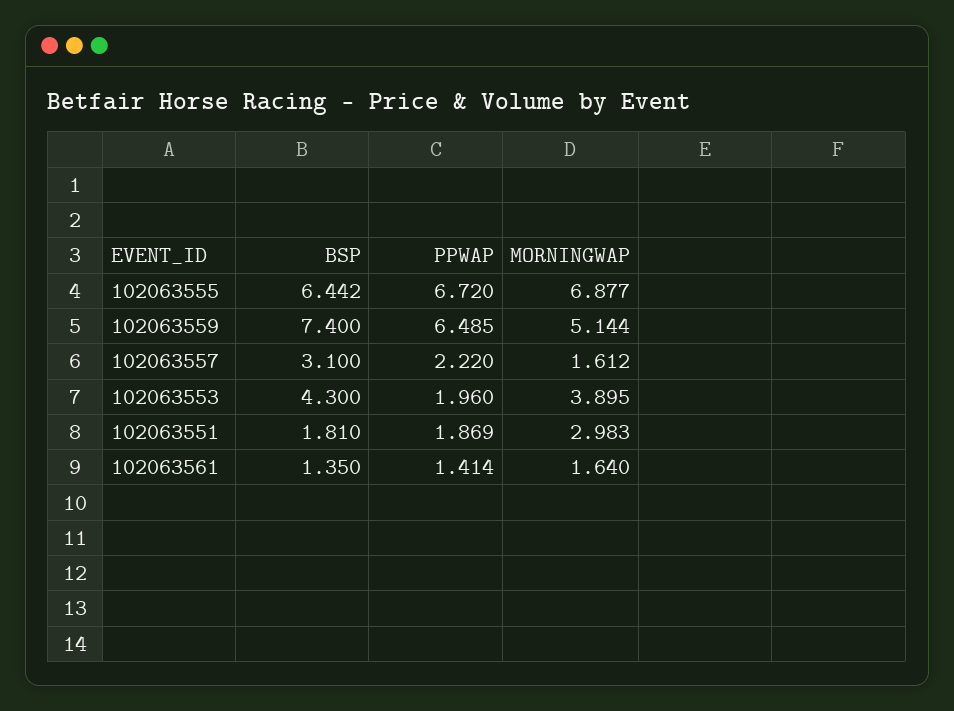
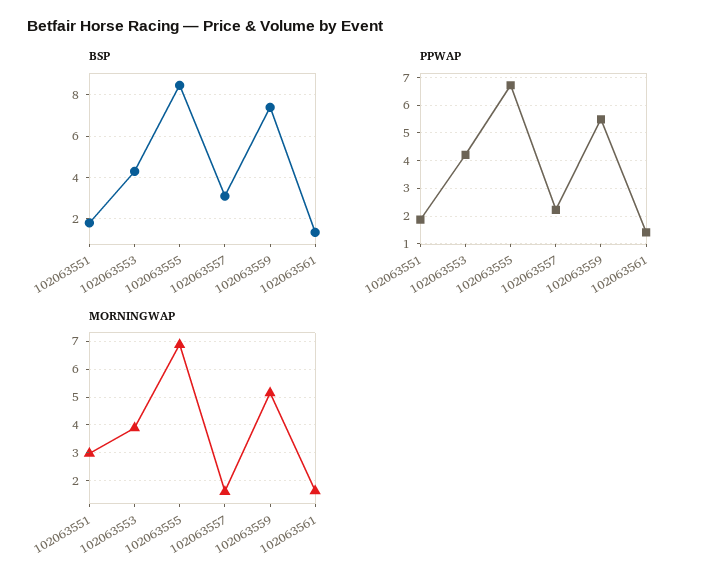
BSP, 102063555: 6.442 -> 8.5
PPWAP, 102063559: 6.485 -> 5.5
PPWAP, 102063553: 1.96 -> 4.25

